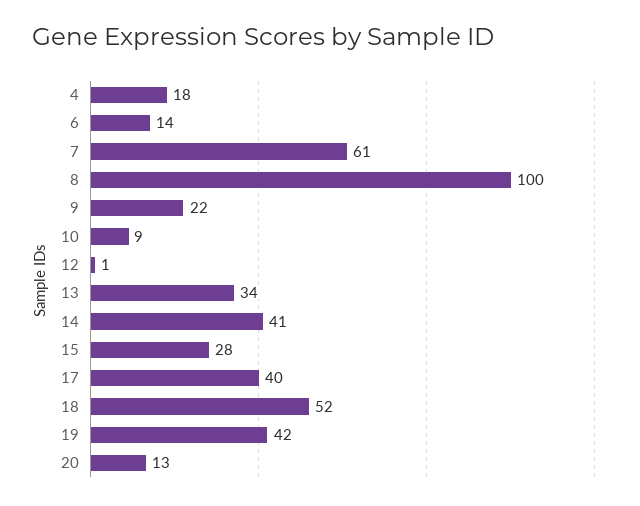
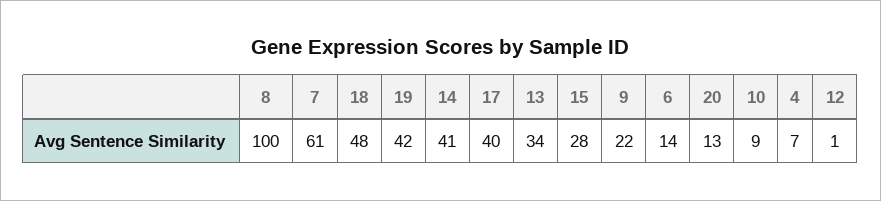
4: 18 -> 7
18: 52 -> 48

